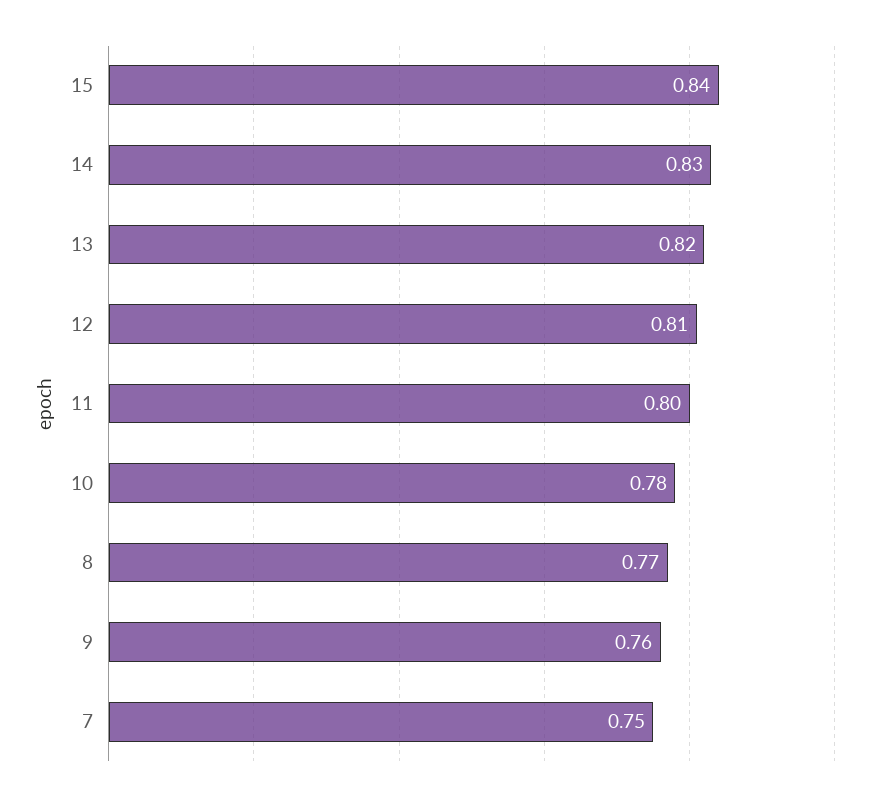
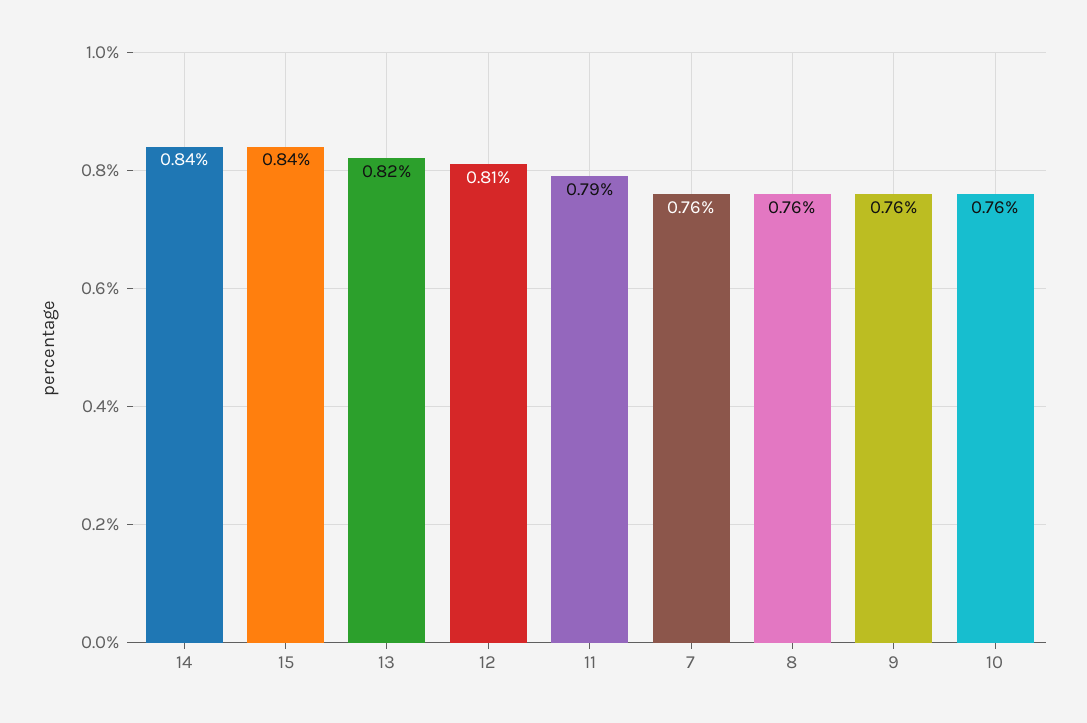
14: 0.83 -> 0.84
11: 0.8 -> 0.79
10: 0.78 -> 0.76
8: 0.77 -> 0.76
7: 0.75 -> 0.76

